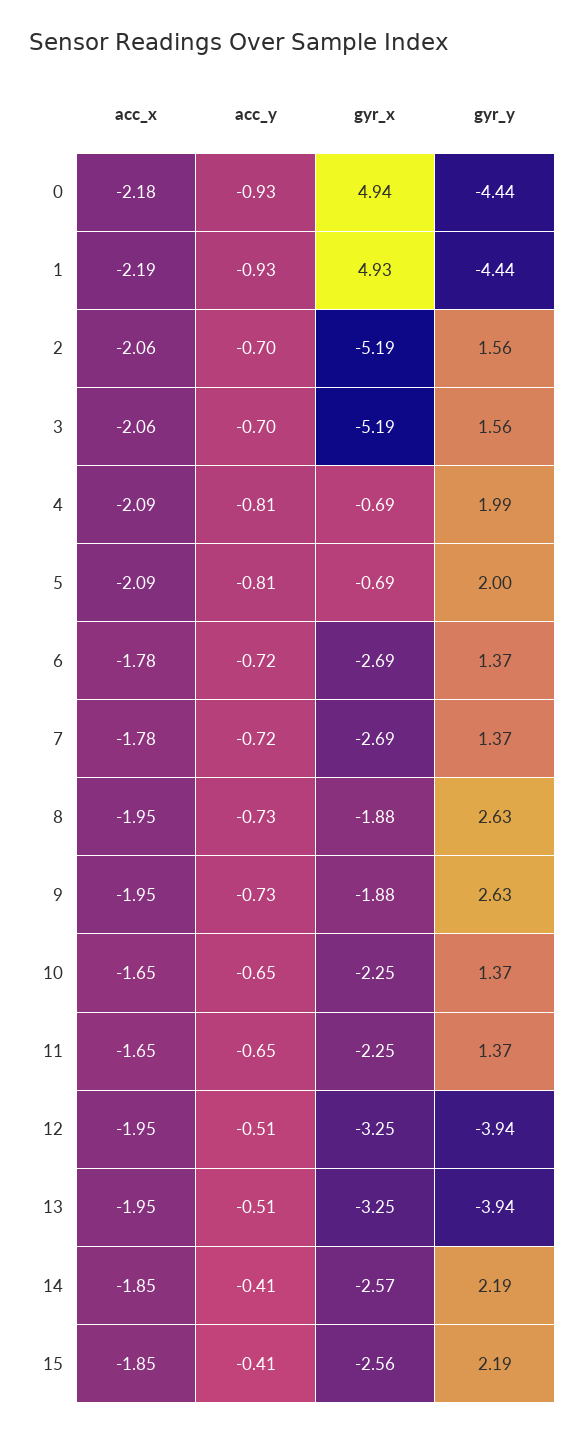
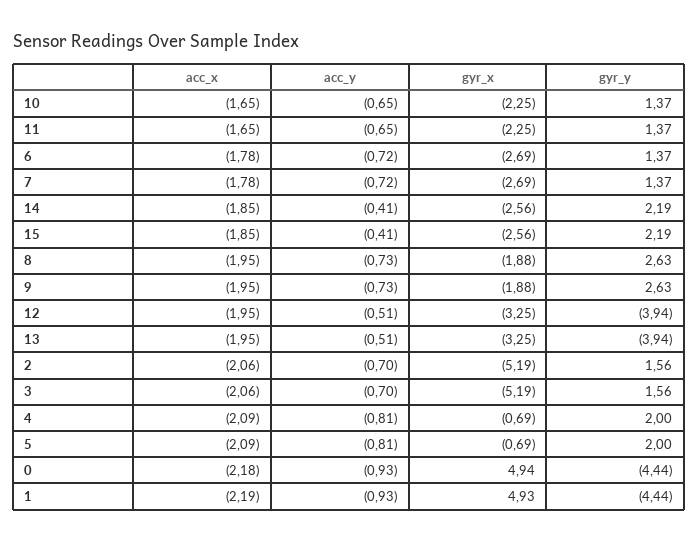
gyr_y, 4: 1.99 -> 2
gyr_x, 14: -2.57 -> -2.56

